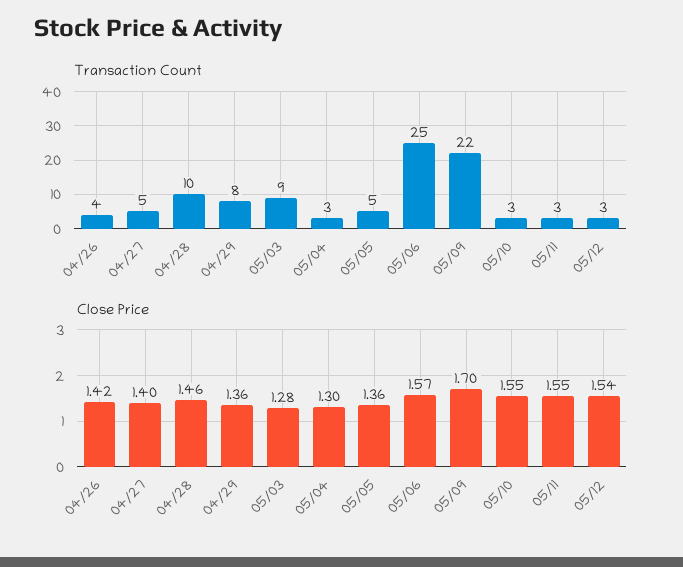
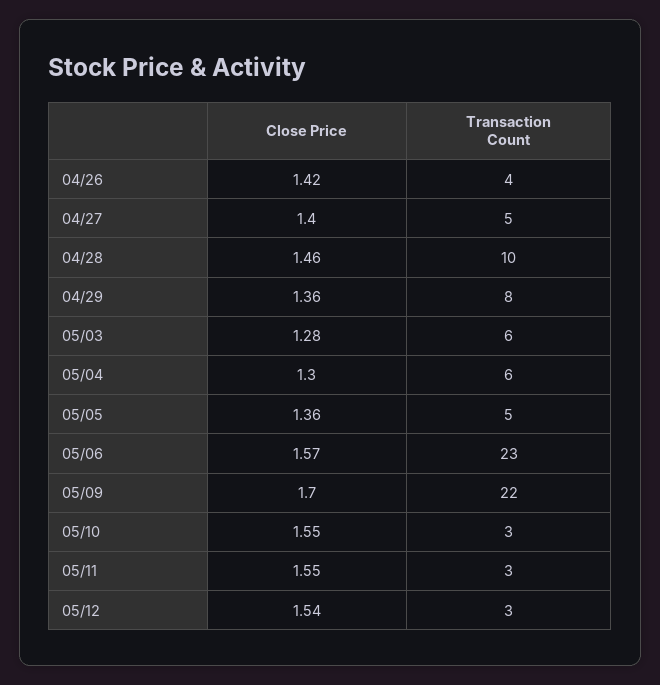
Transaction Count, 05/03: 9 -> 6
Transaction Count, 05/04: 3 -> 6
Transaction Count, 05/06: 25 -> 23

